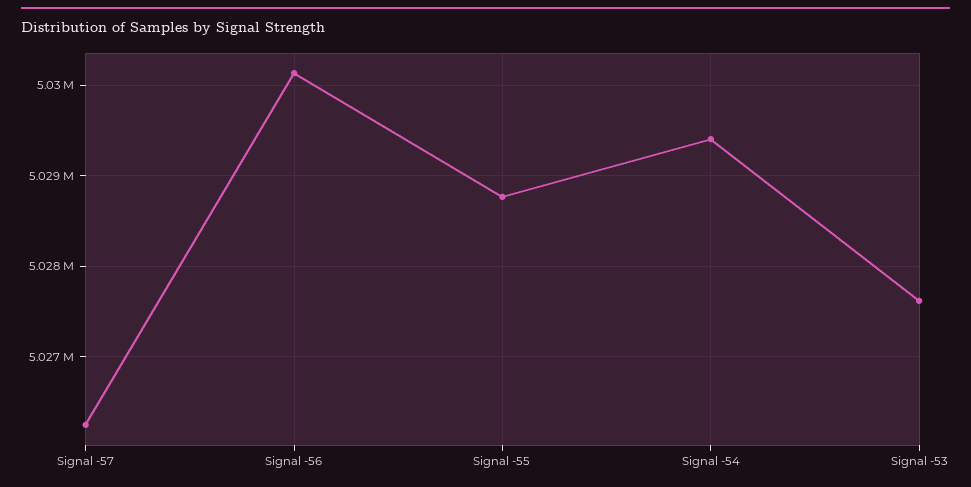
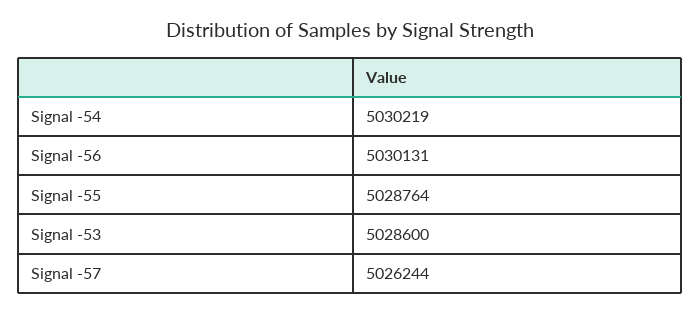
Signal -54: 5029400 -> 5030219
Signal -53: 5027600 -> 5028600

